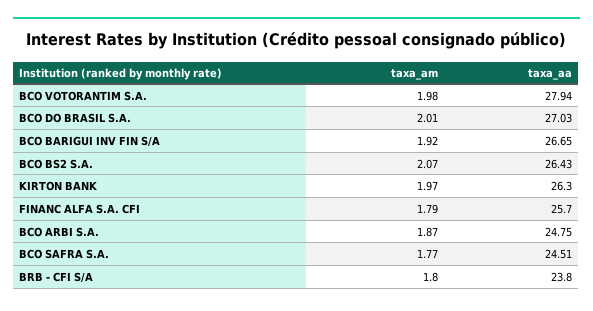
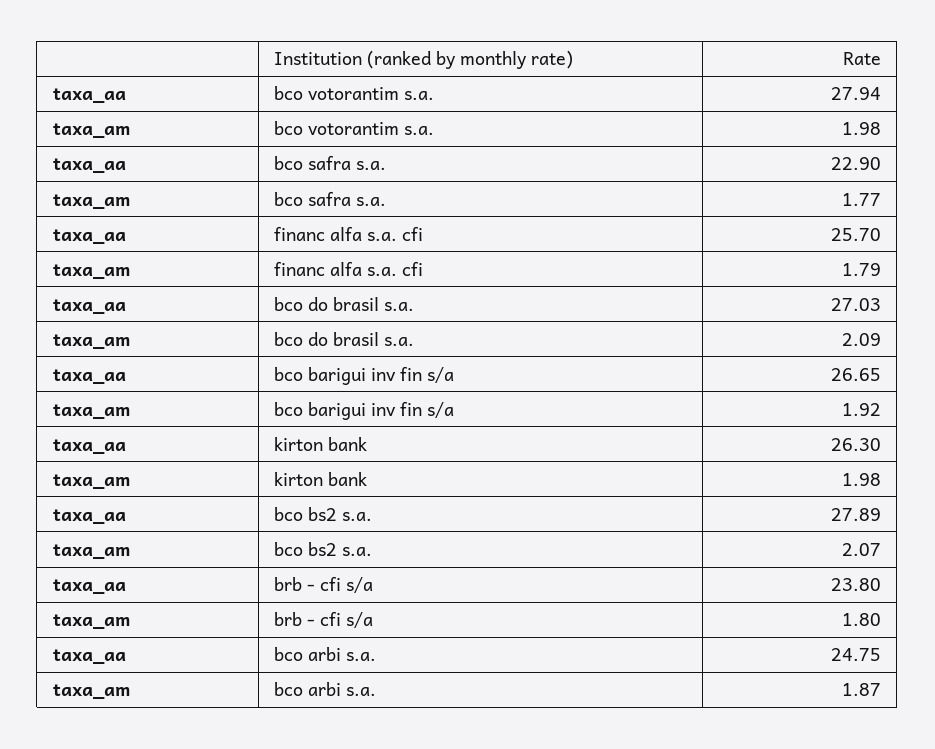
taxa_am, BCO DO BRASIL S.A.: 2.01 -> 2.09
taxa_aa, BCO BS2 S.A.: 26.43 -> 27.89
taxa_am, KIRTON BANK: 1.97 -> 1.98
taxa_aa, BCO SAFRA S.A.: 24.51 -> 22.9

